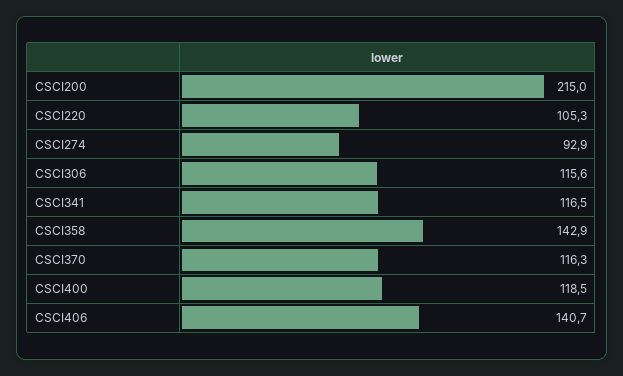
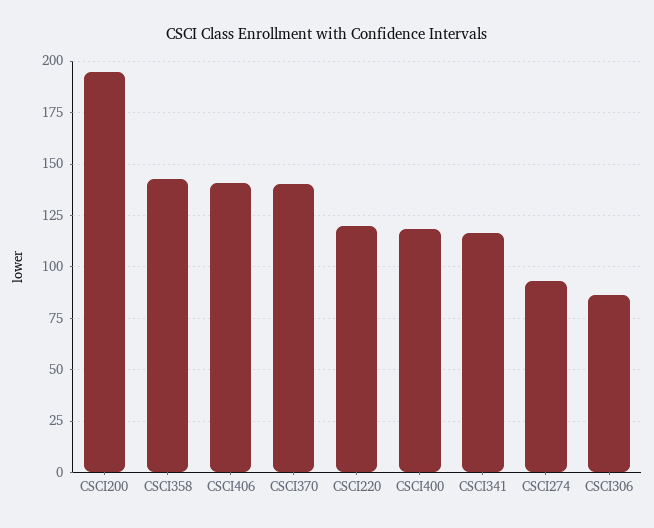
CSCI200: 215 -> 195
CSCI220: 105.3 -> 120
CSCI306: 115.6 -> 85
CSCI370: 116.3 -> 140

